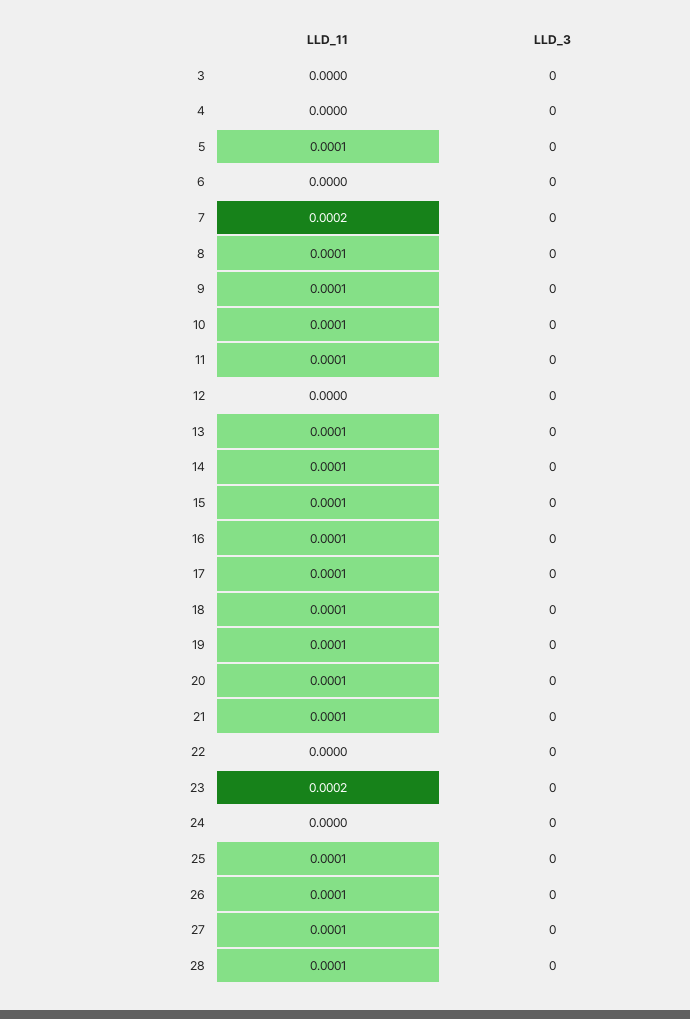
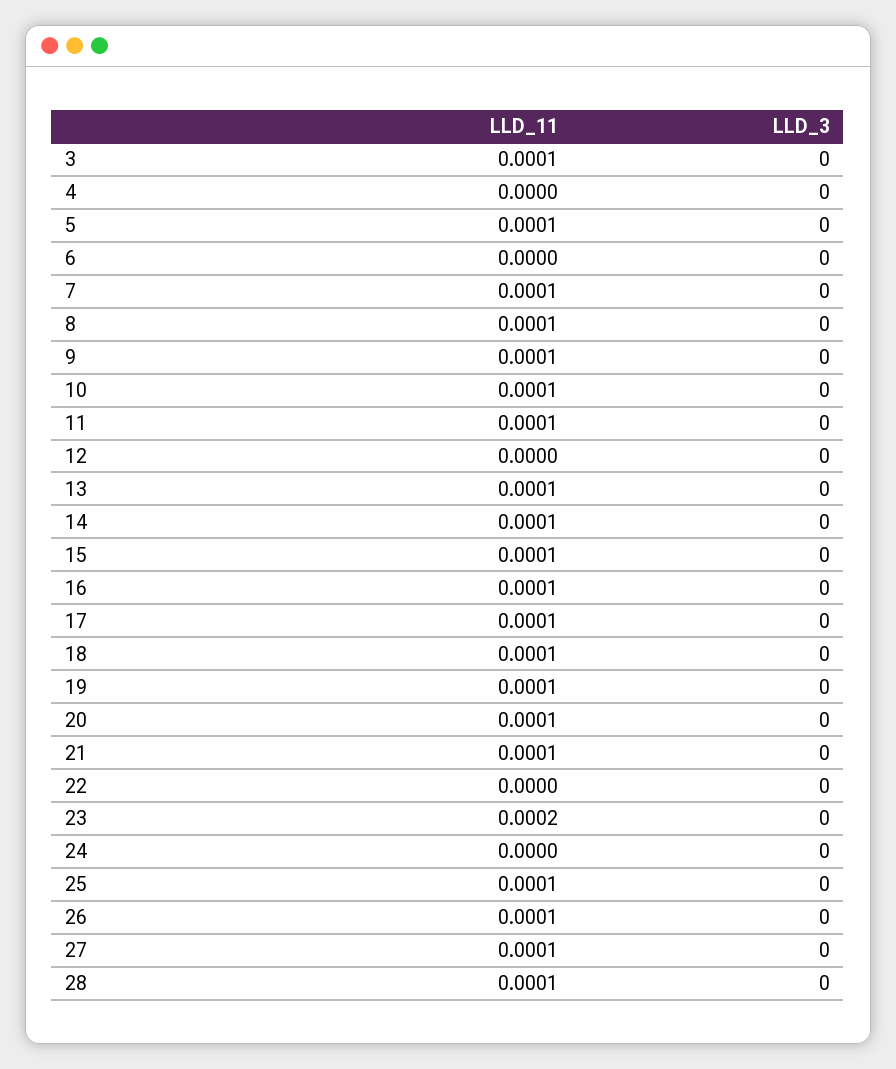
LLD_11, 3: 0 -> 0.0001
LLD_11, 7: 0.0002 -> 0.0001

